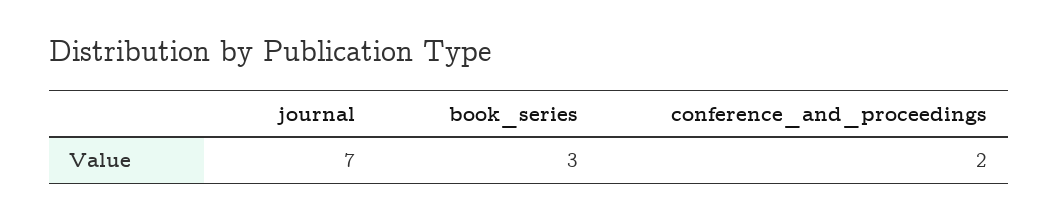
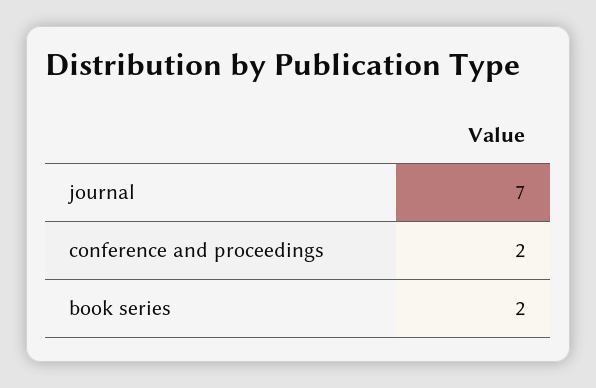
book_series: 3 -> 2

